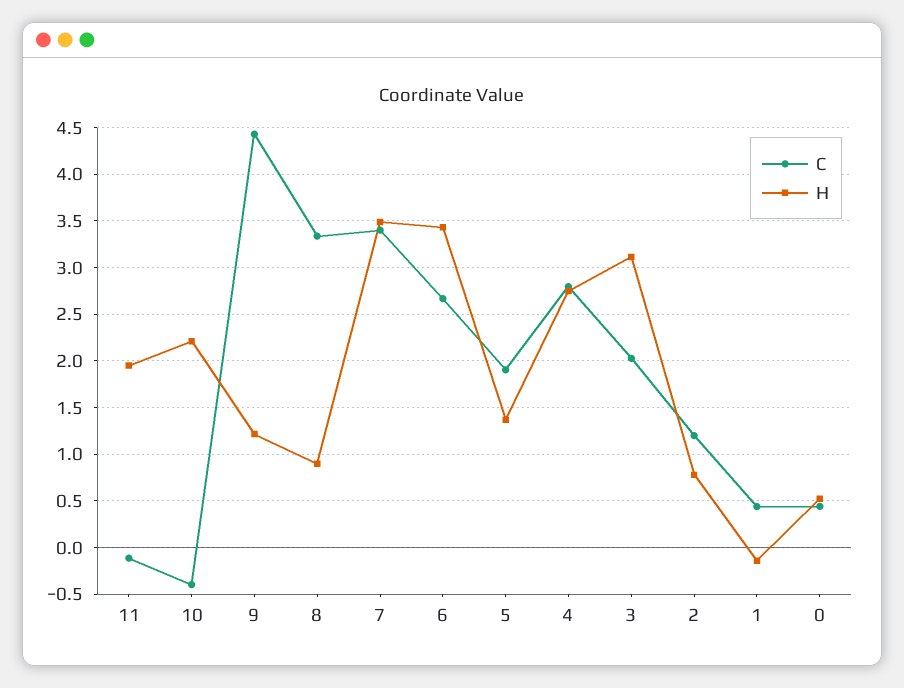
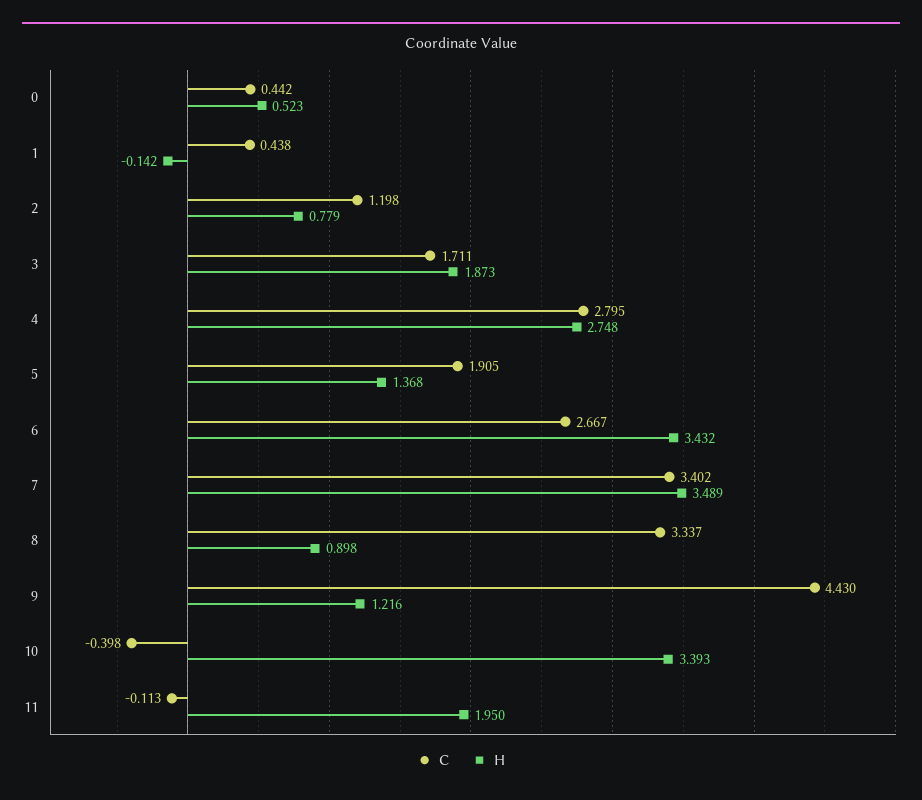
H, 10: 2.2 -> 3.393
C, 3: 2 -> 1.711
H, 3: 3.1 -> 1.873

